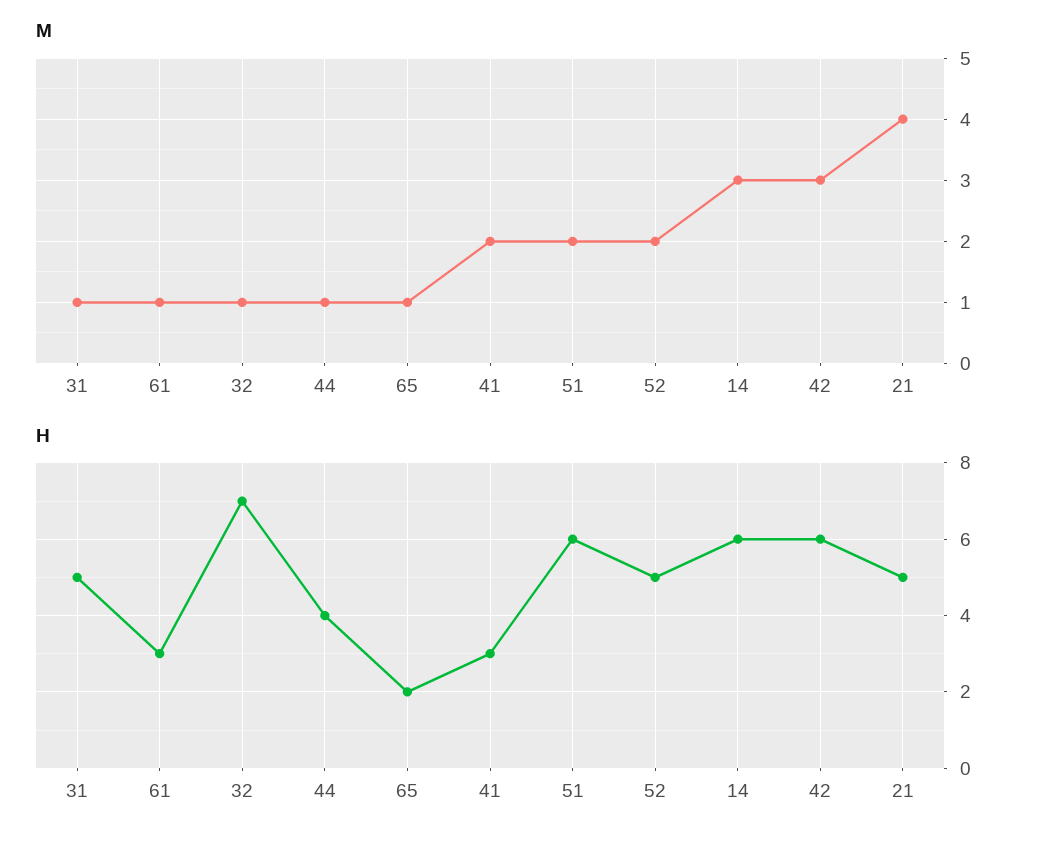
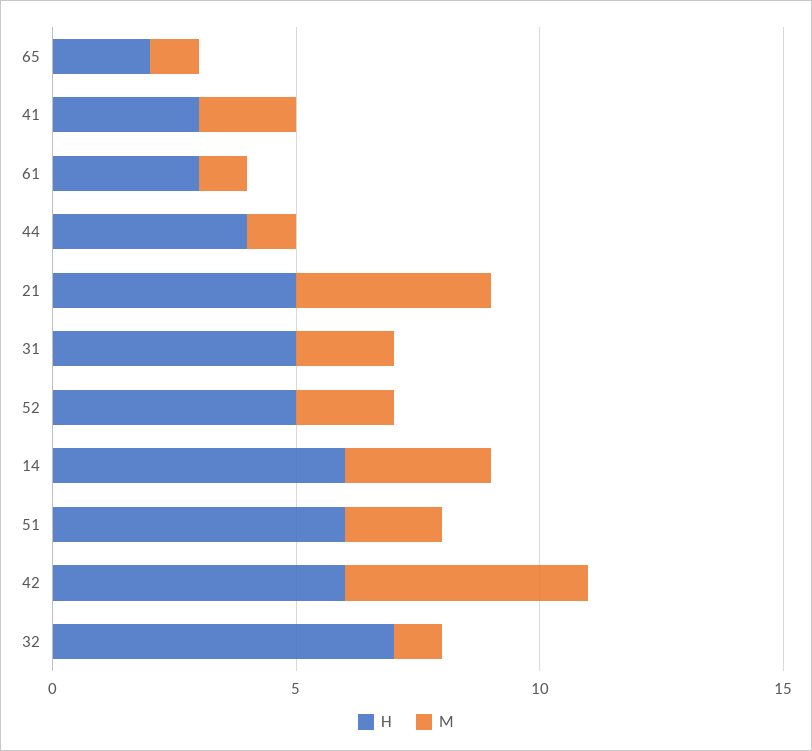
M, 31: 1 -> 2
M, 42: 3 -> 5

